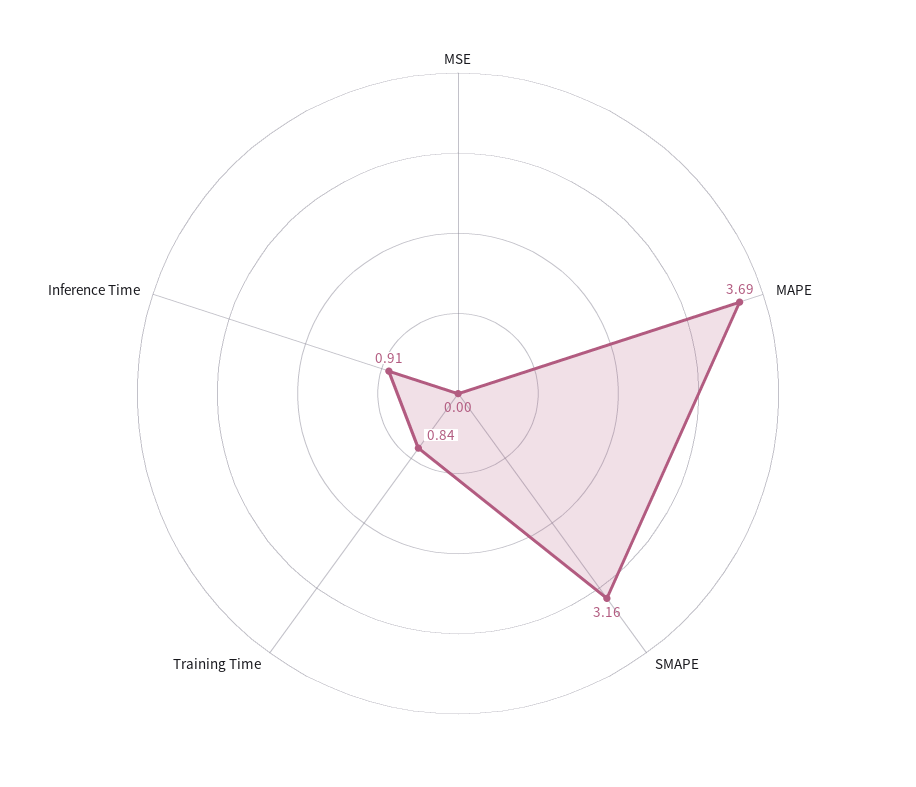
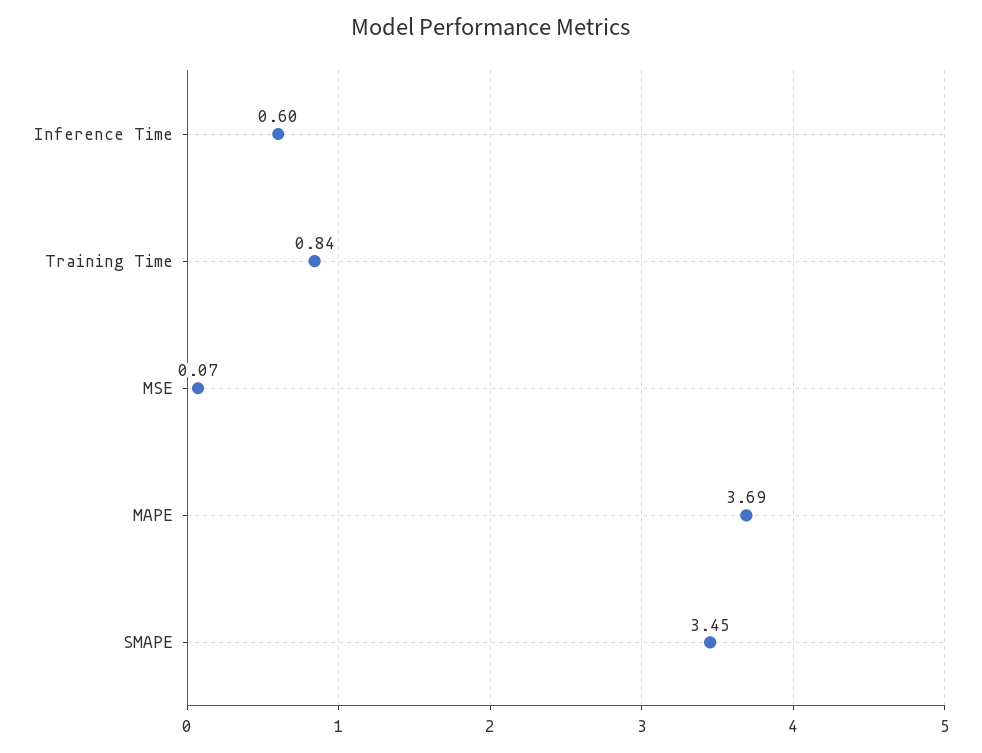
MSE: 0 -> 0.07
SMAPE: 3.16 -> 3.45
Inference Time: 0.91 -> 0.6

